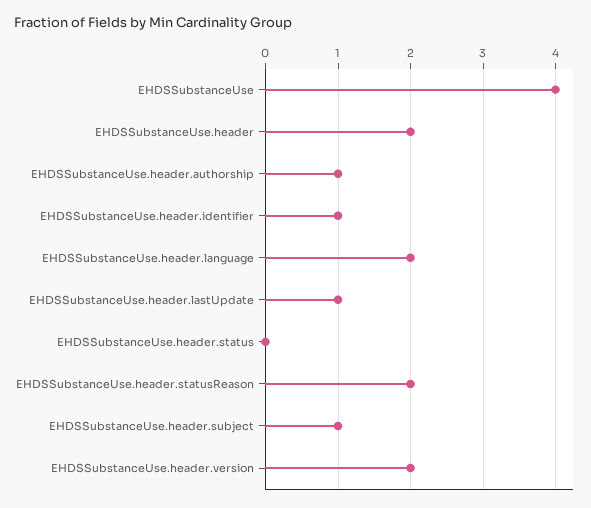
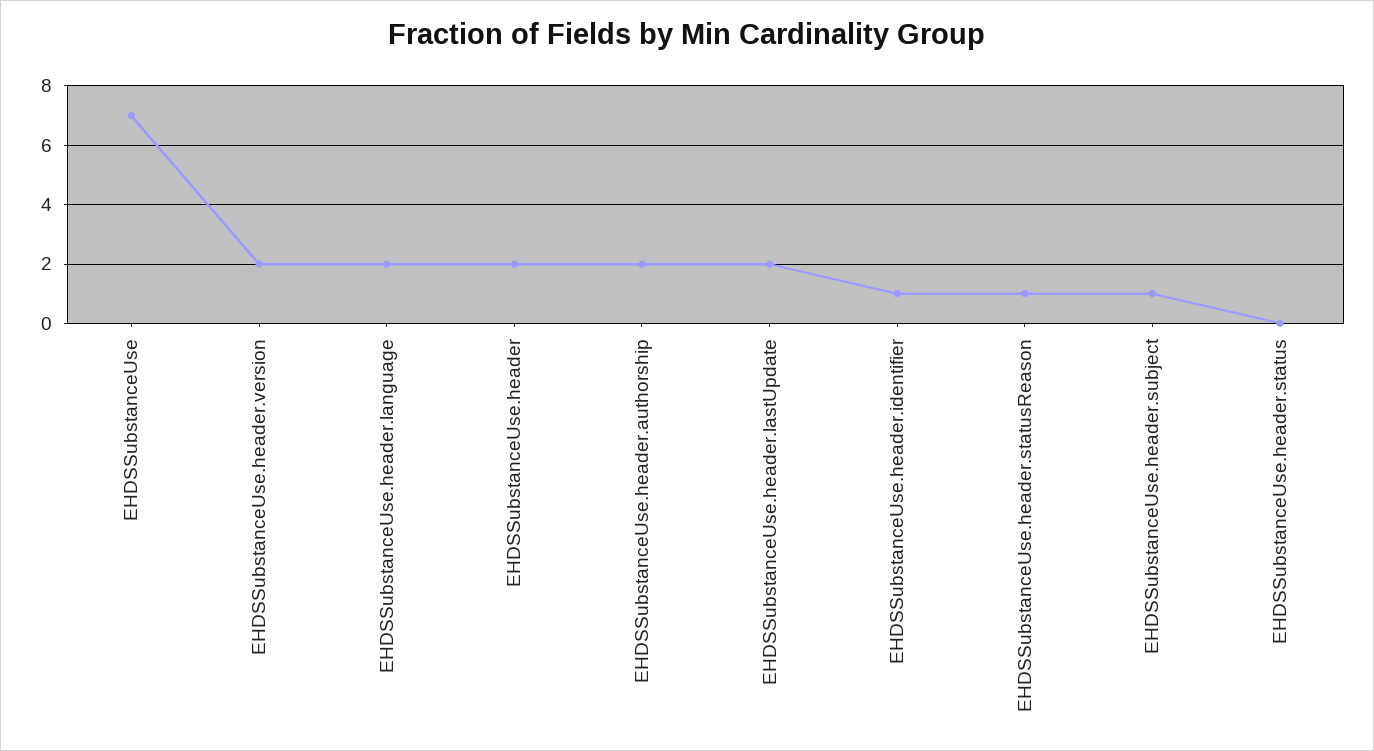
EHDSSubstanceUse: 4 -> 7
EHDSSubstanceUse.header.authorship: 1 -> 2
EHDSSubstanceUse.header.lastUpdate: 1 -> 2
EHDSSubstanceUse.header.statusReason: 2 -> 1

